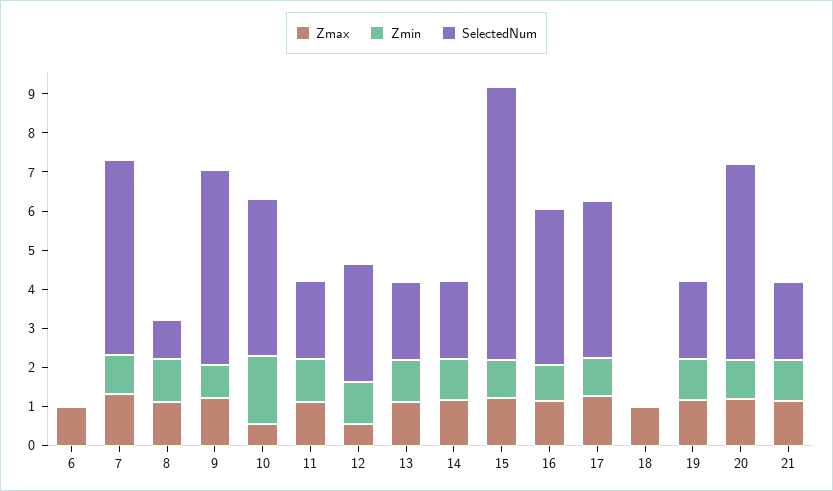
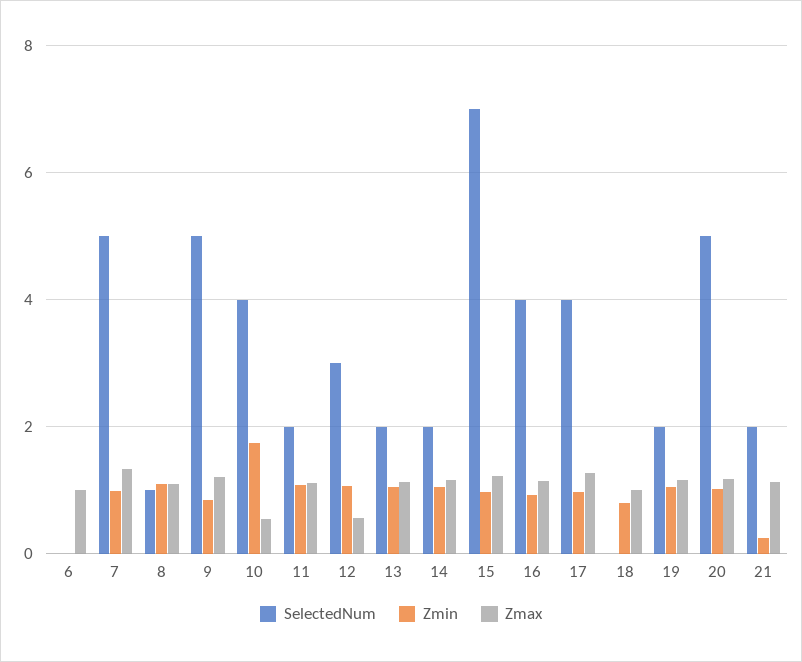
Zmin, 18: 0 -> 0.8
Zmin, 21: 1 -> 0.2

